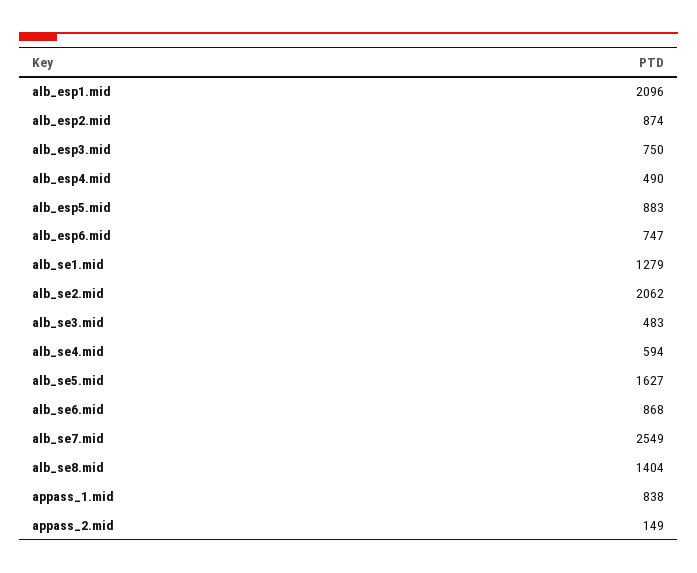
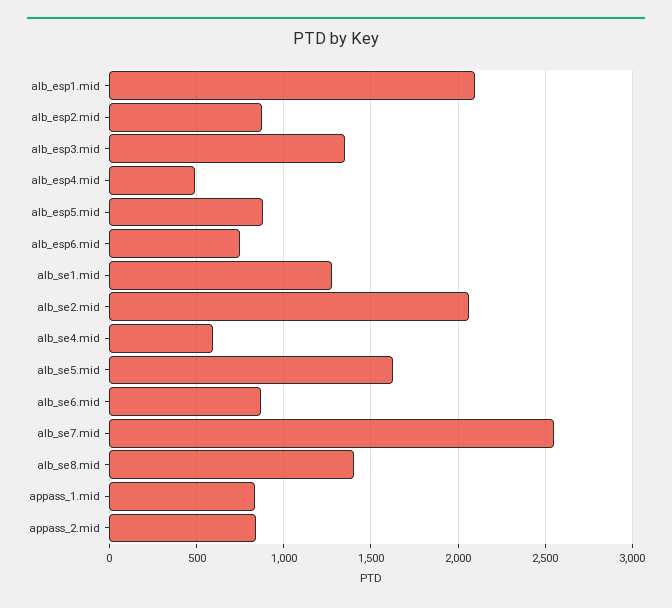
alb_esp3.mid: 750 -> 1350
alb_se3.mid: 483 -> none
appass_2.mid: 149 -> 850

